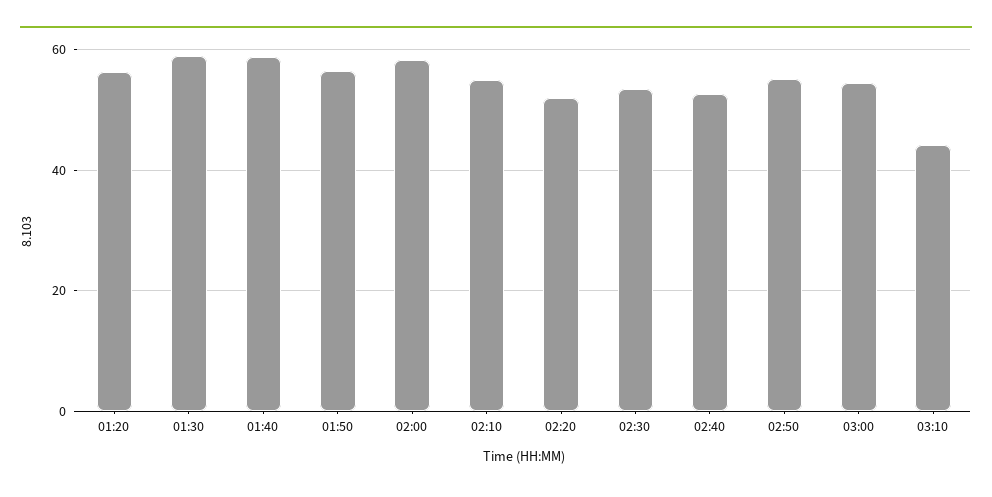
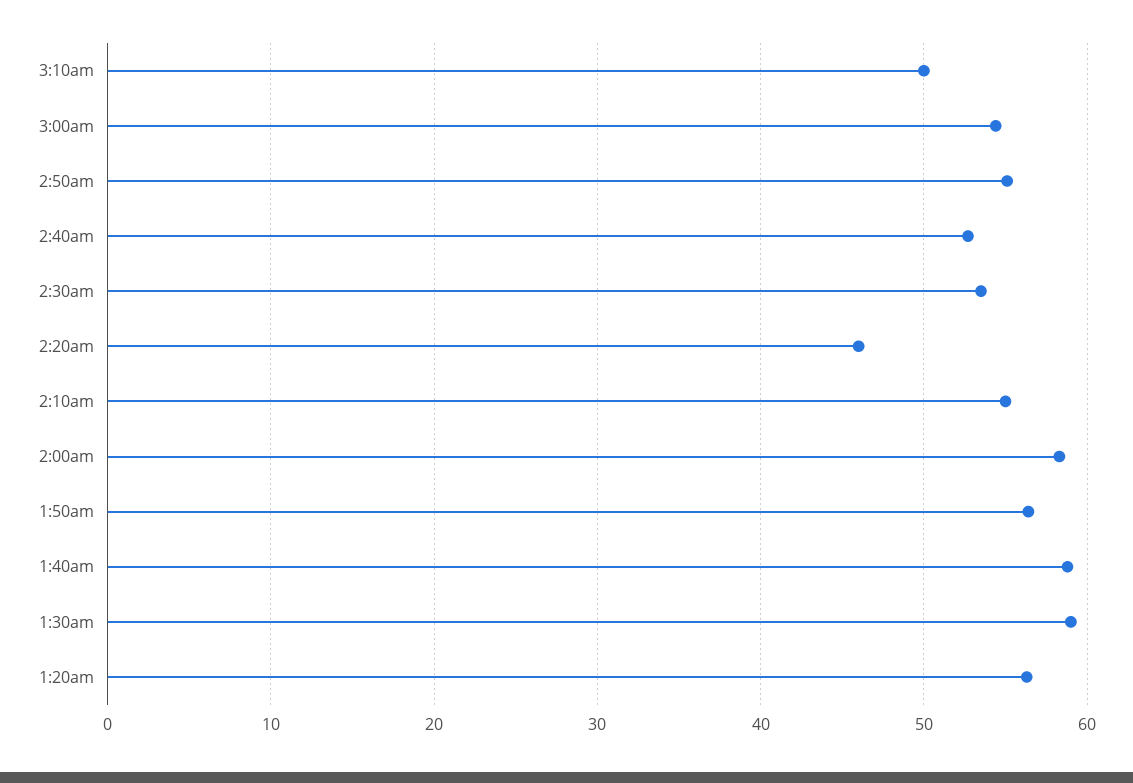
02:20: 52 -> 46
03:10: 44 -> 50

